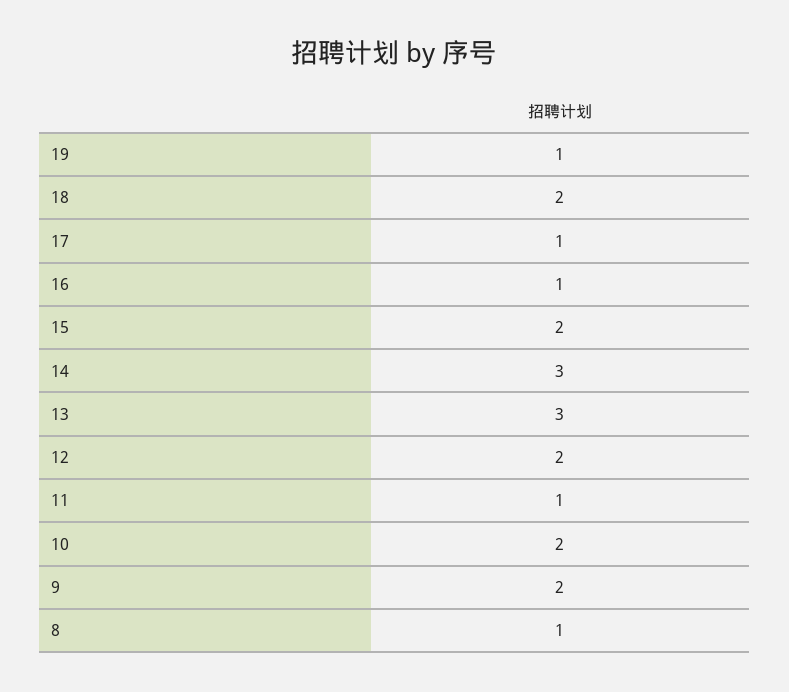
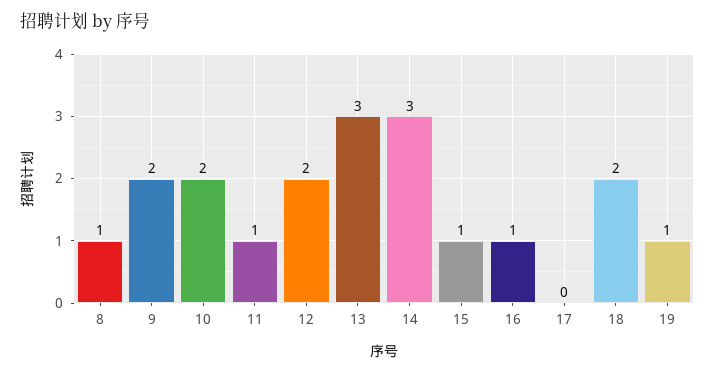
17: 1 -> 0
15: 2 -> 1

